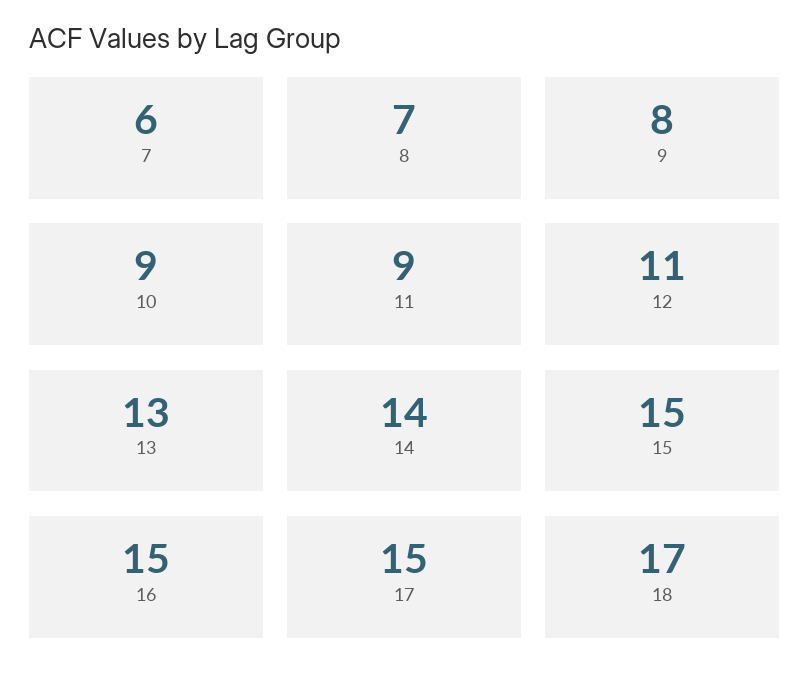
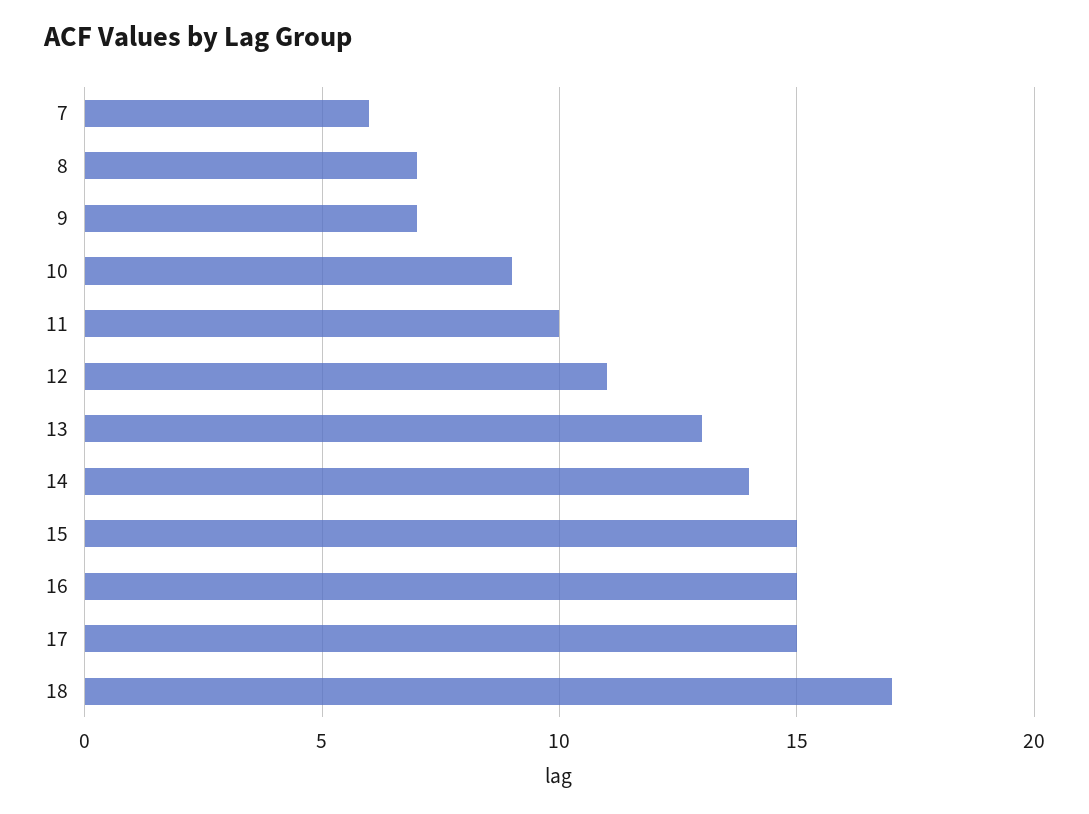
9: 8 -> 7
11: 9 -> 10

